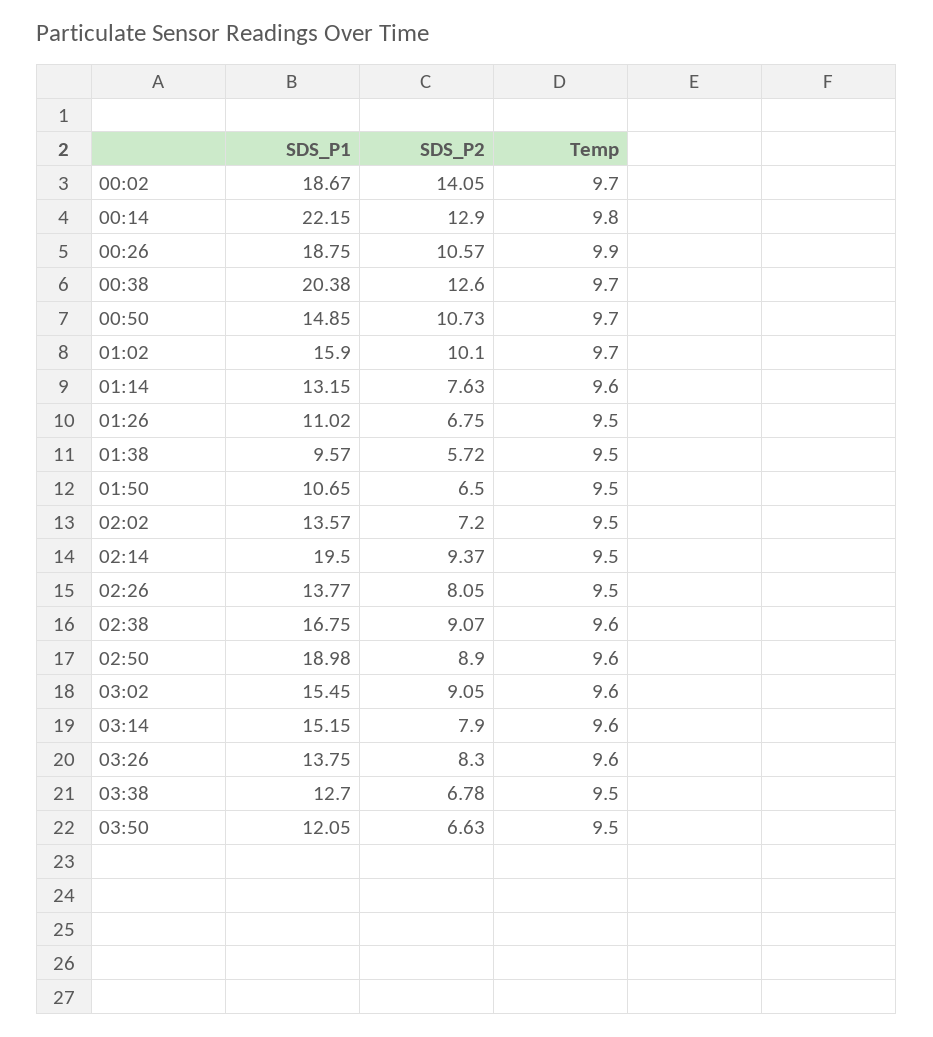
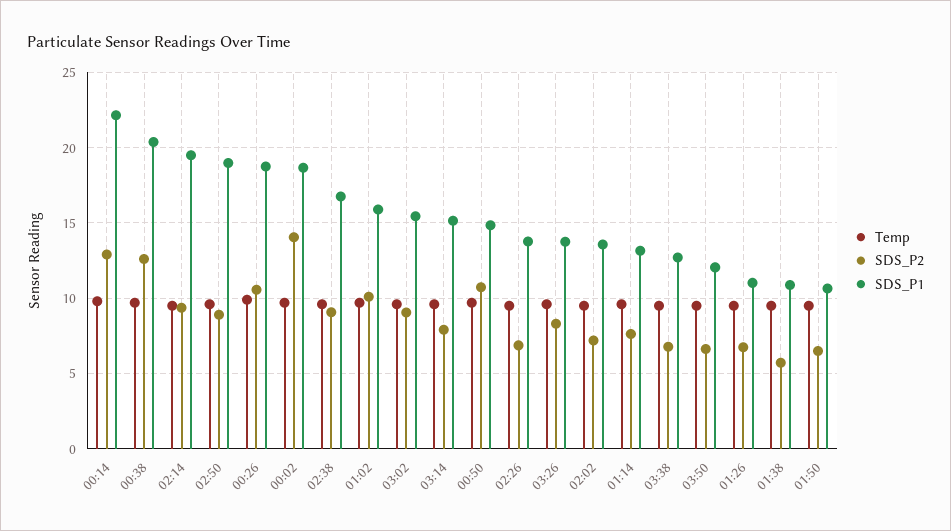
SDS_P1, 01:38: 9.57 -> 11
SDS_P2, 02:26: 8.05 -> 7

